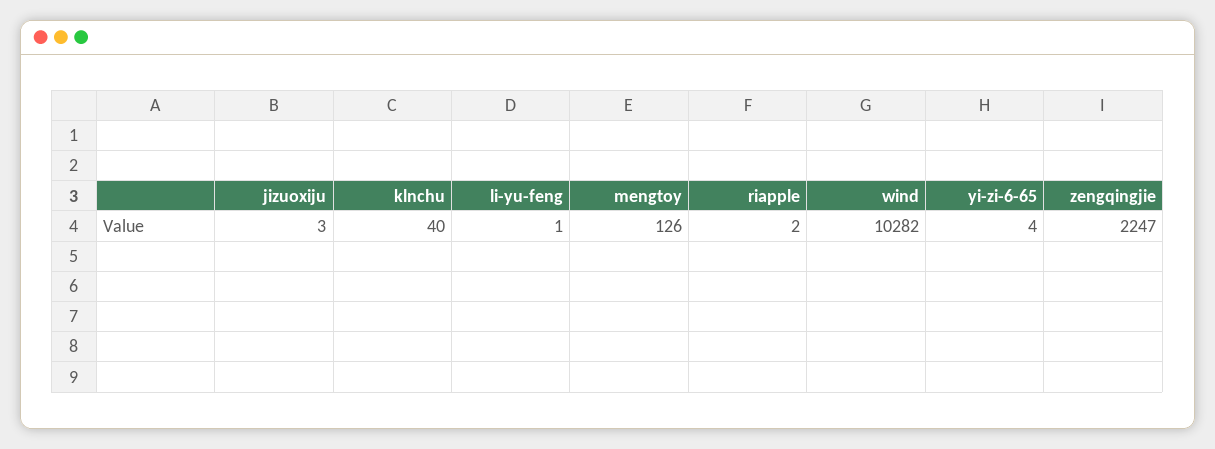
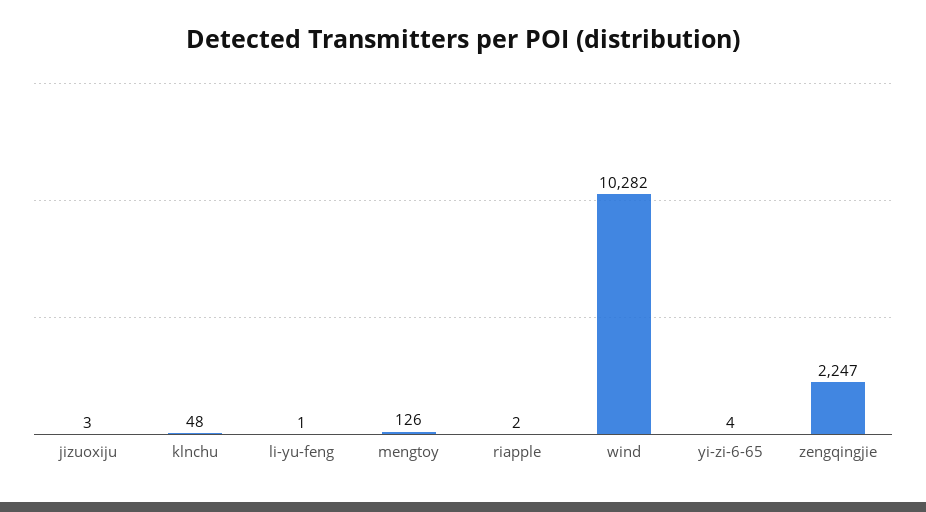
klnchu: 40 -> 48

